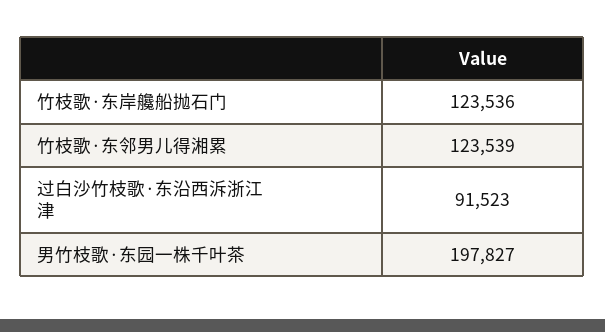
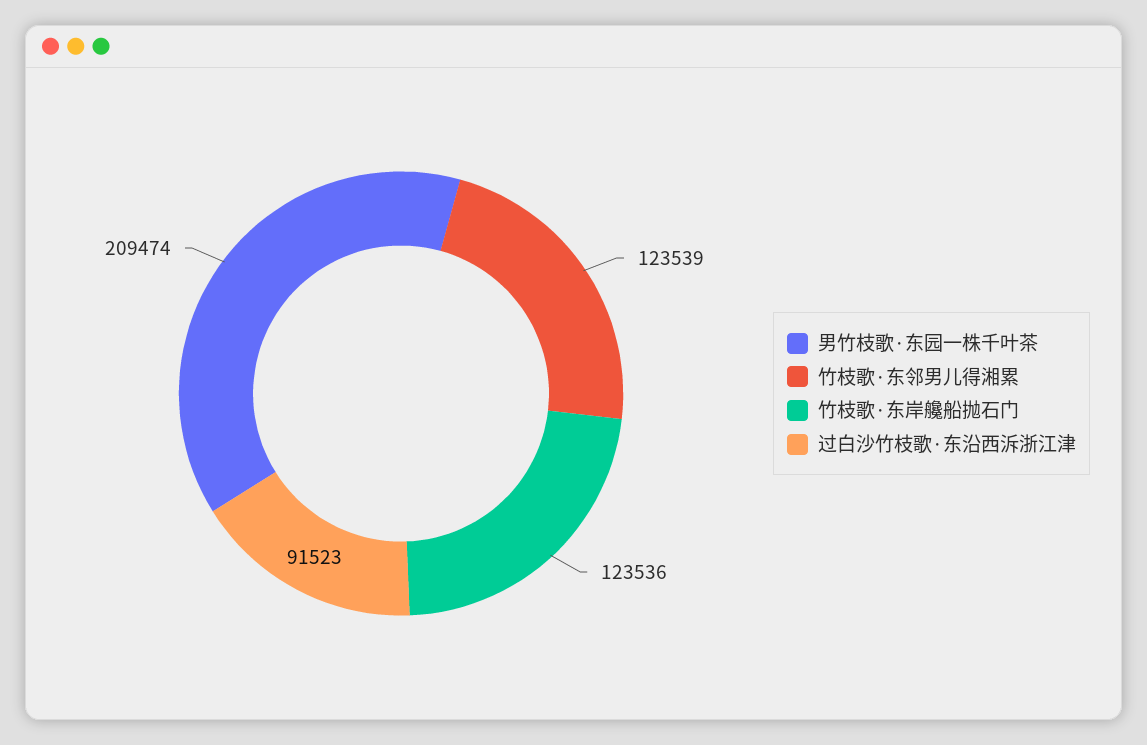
男竹枝歌·东园一株千叶茶: 197827 -> 209474

